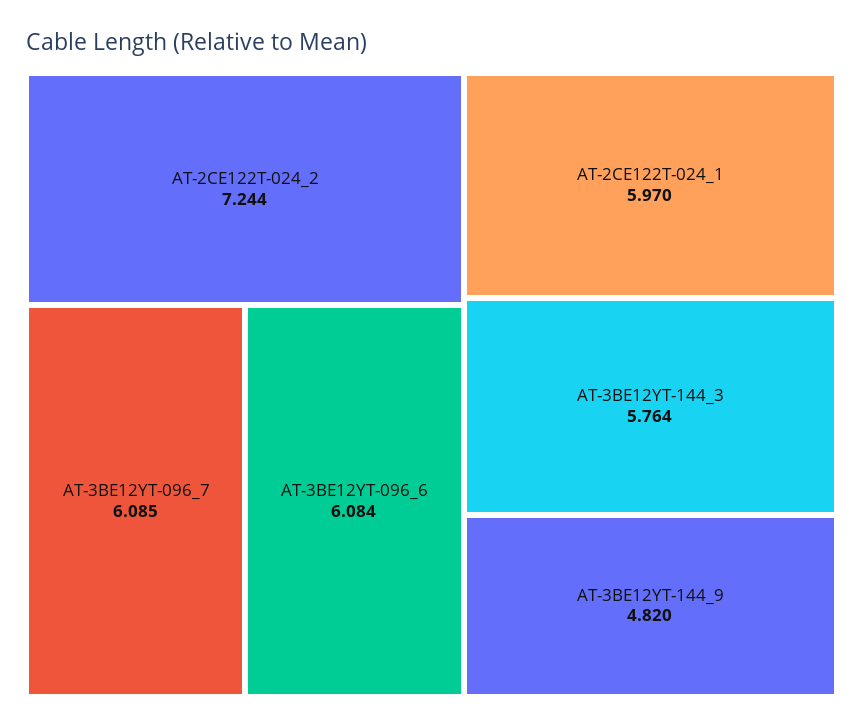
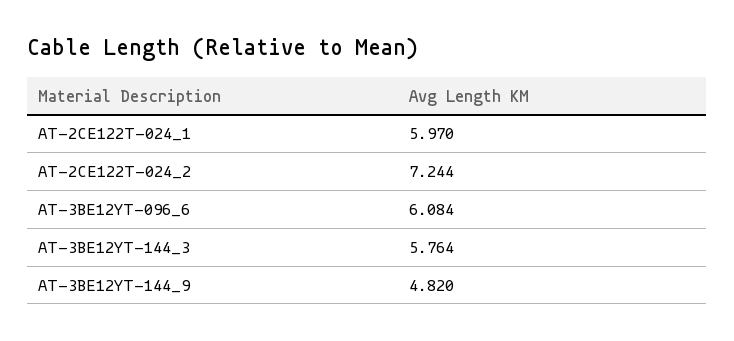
AT-3BE12YT-096_7: 6.085 -> none

